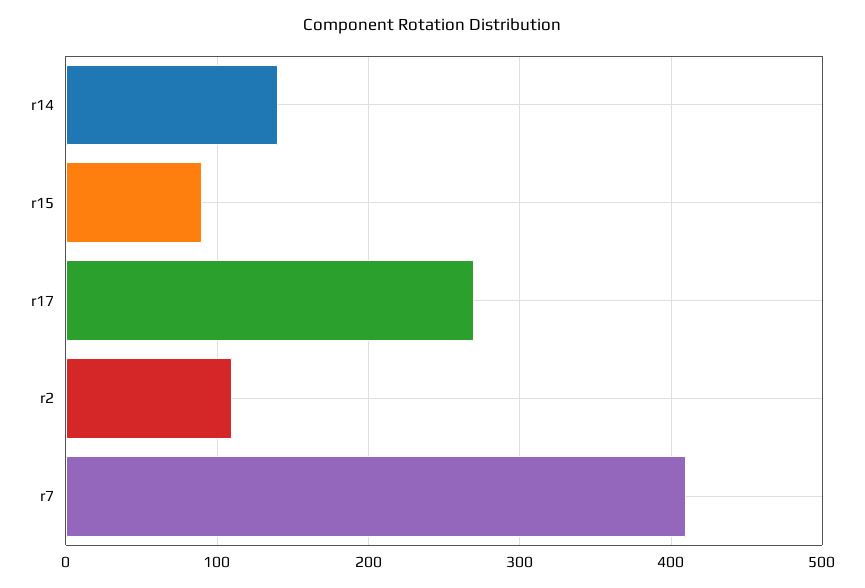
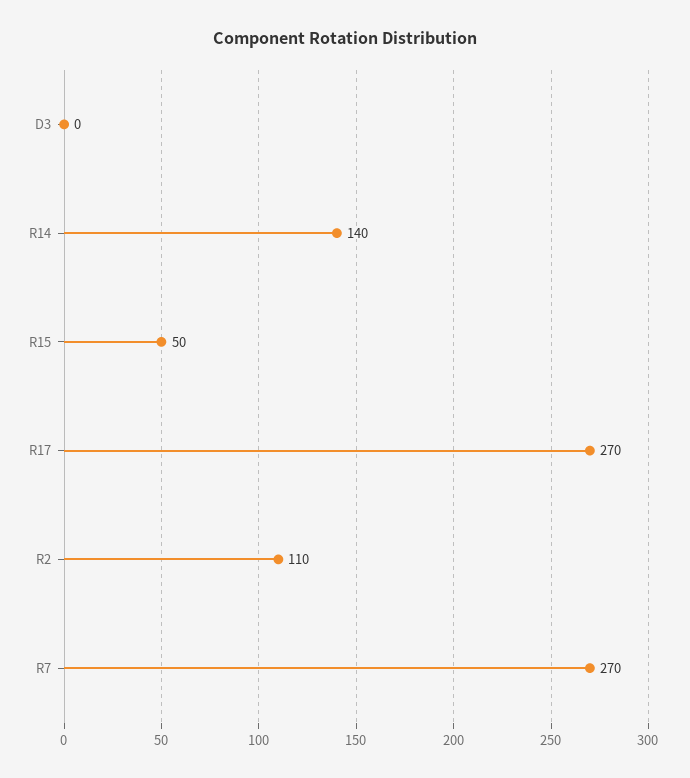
r15: 90 -> 50
r7: 410 -> 270
D3: none -> 0

